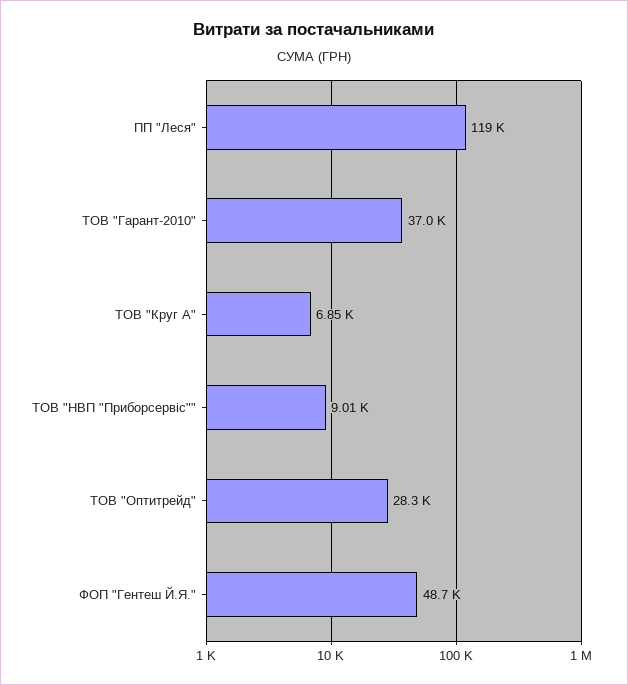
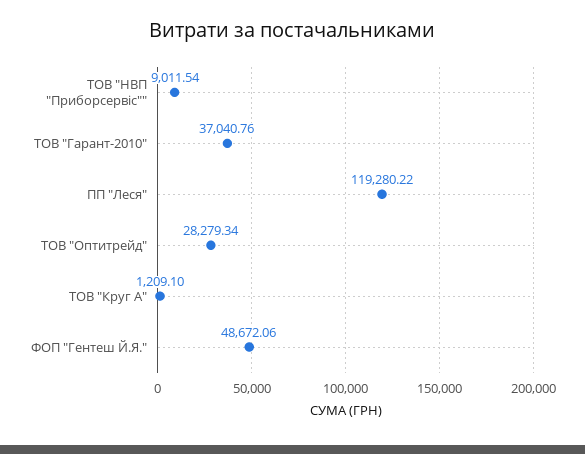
ТОВ "Круг А": 6850 -> 1209.1

